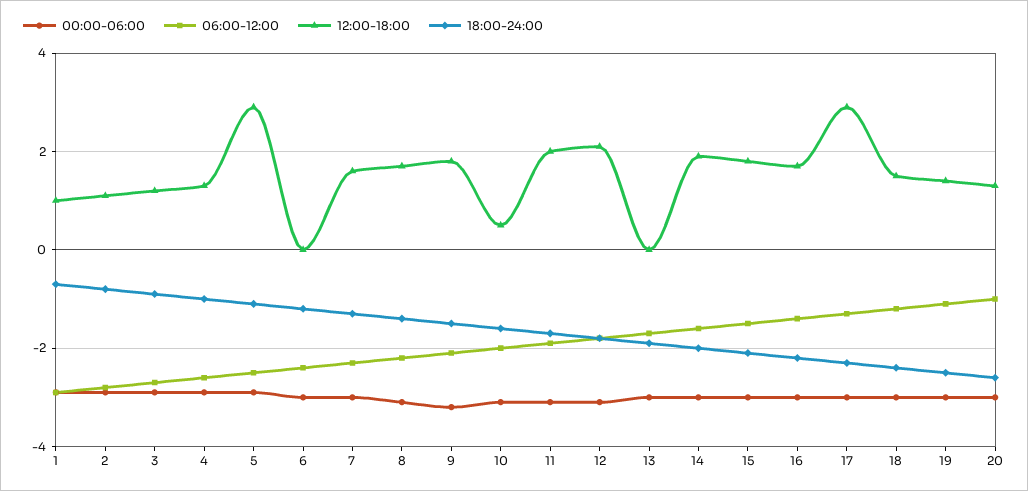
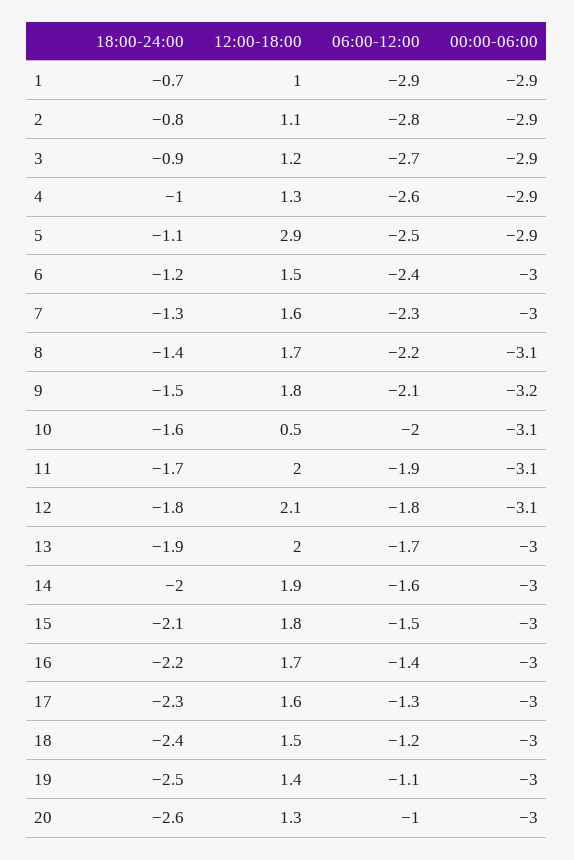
12:00-18:00, 6: 0 -> 1.5
12:00-18:00, 13: 0 -> 2
12:00-18:00, 17: 3 -> 1.6

